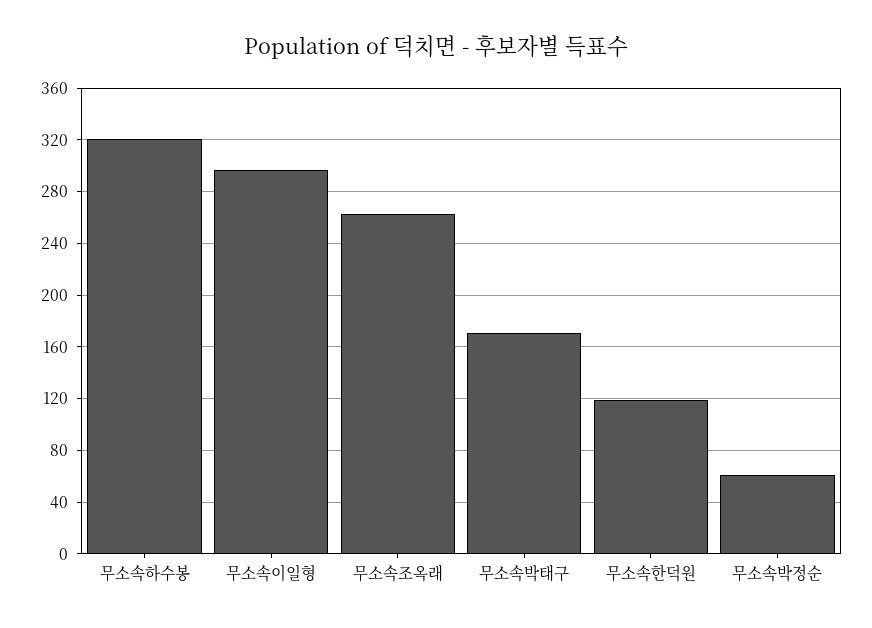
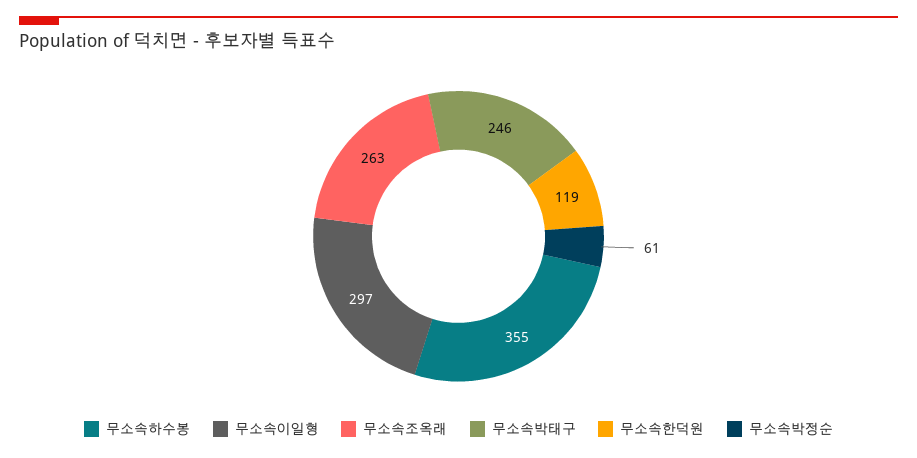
무소속하수봉: 320 -> 355
무소속박태구: 170 -> 246

